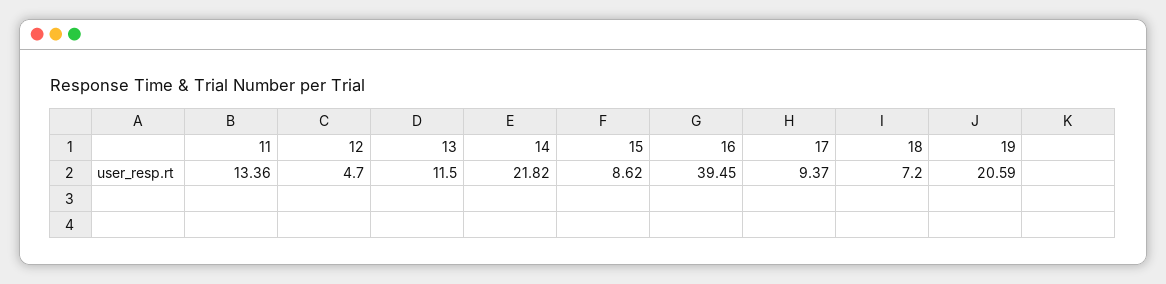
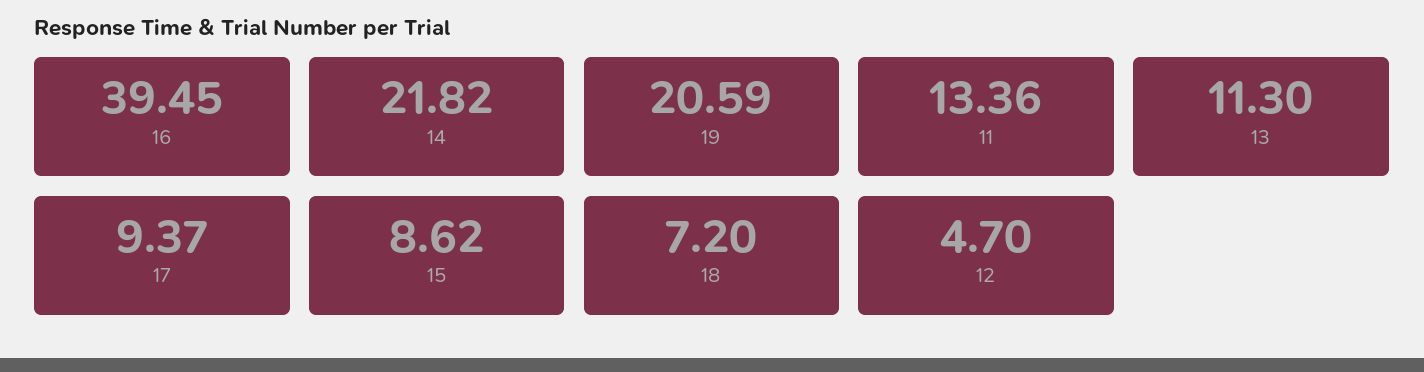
13: 11.5 -> 11.3

